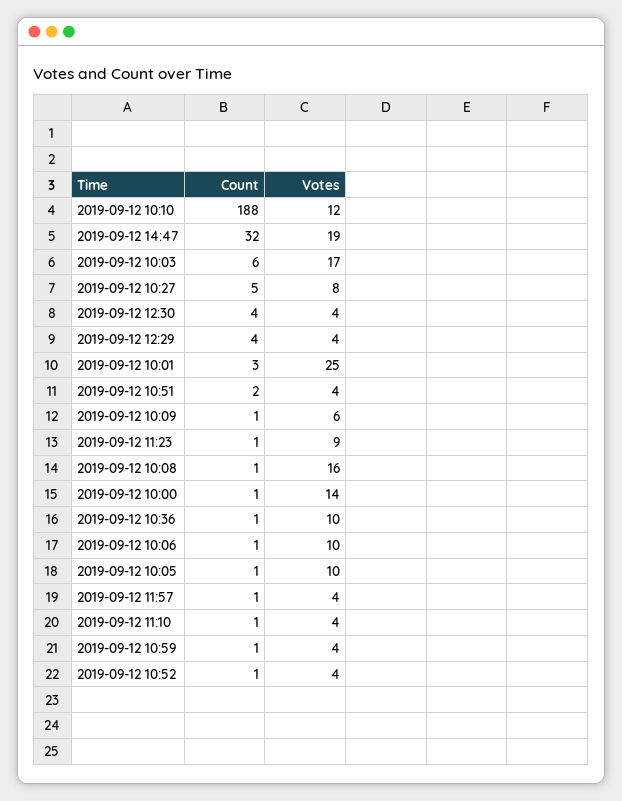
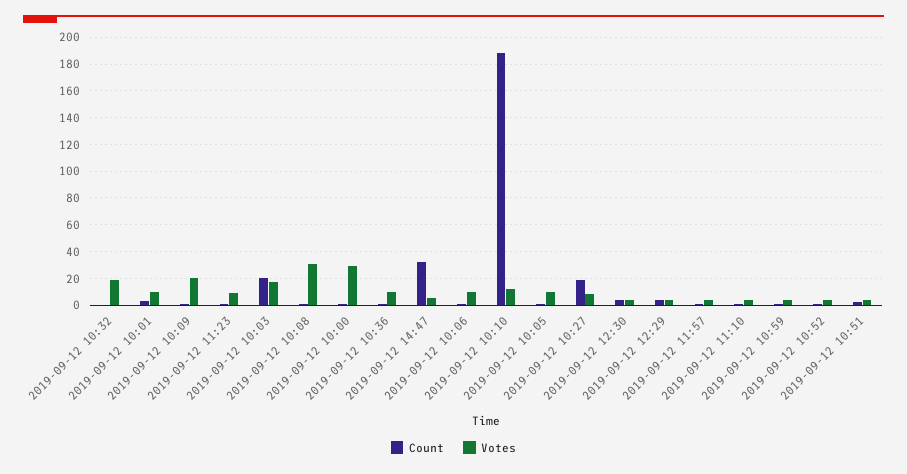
Votes, 2019-09-12 14:47: 19 -> 5
Count, 2019-09-12 10:03: 6 -> 20
Count, 2019-09-12 10:27: 5 -> 20
Votes, 2019-09-12 10:01: 25 -> 10
Votes, 2019-09-12 10:09: 6 -> 20
Votes, 2019-09-12 10:08: 16 -> 30
Votes, 2019-09-12 10:00: 14 -> 30
Count, 2019-09-12 10:32: none -> 0
Votes, 2019-09-12 10:32: none -> 20

